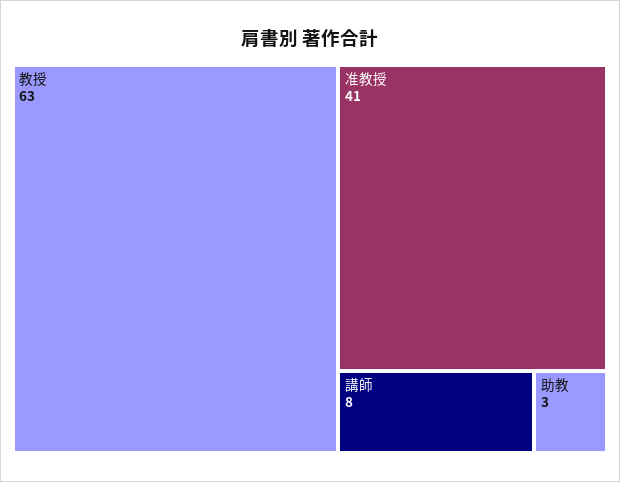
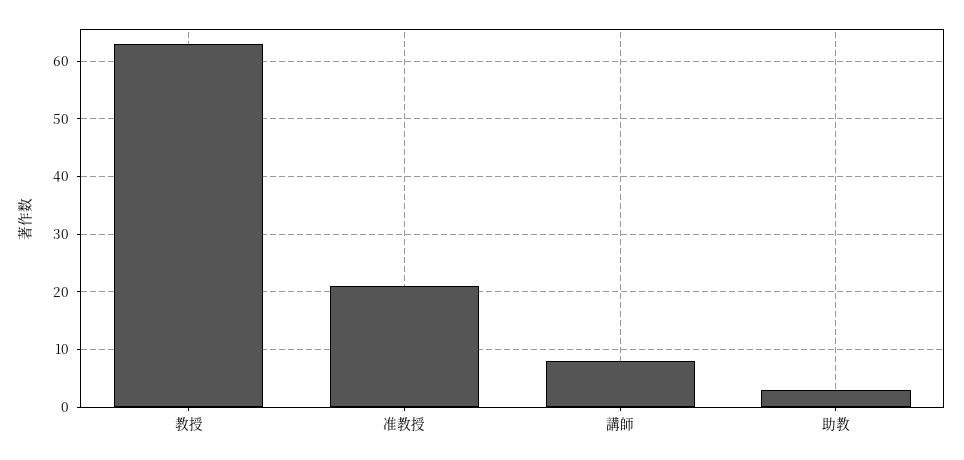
准教授: 41 -> 20

